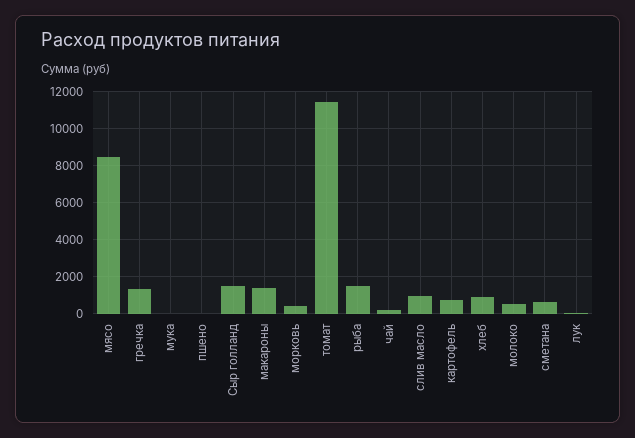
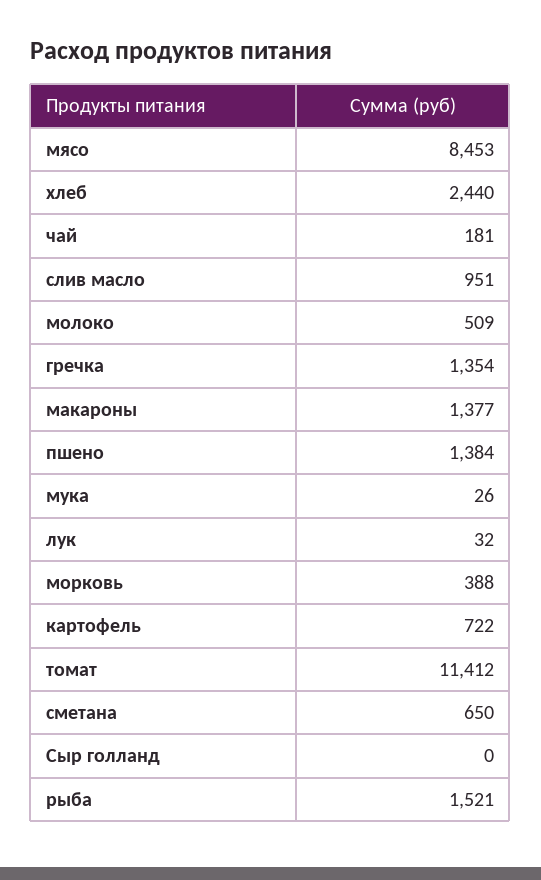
пшено: 0 -> 1384
Сыр голланд: 1500 -> 0
хлеб: 1000 -> 2440

